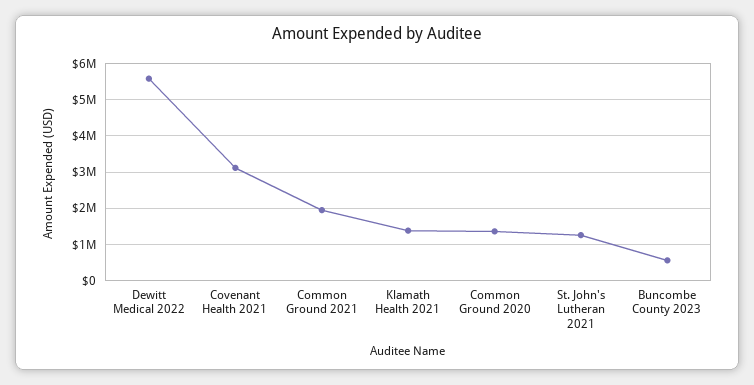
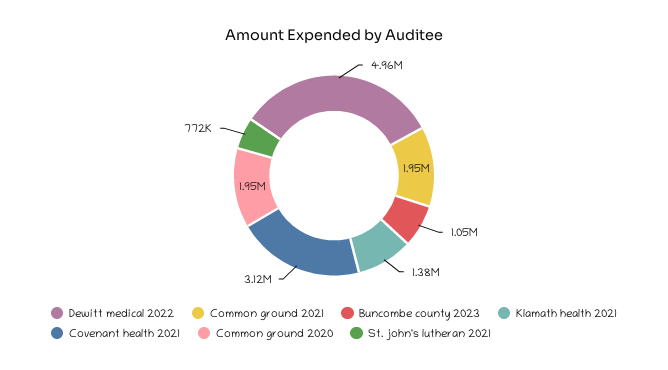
Dewitt Medical 2022: 5600000 -> 4960000
Common Ground 2020: 1400000 -> 1950000
St. John's Lutheran 2021: 1200000 -> 772000
Buncombe County 2023: 600000 -> 1050000

